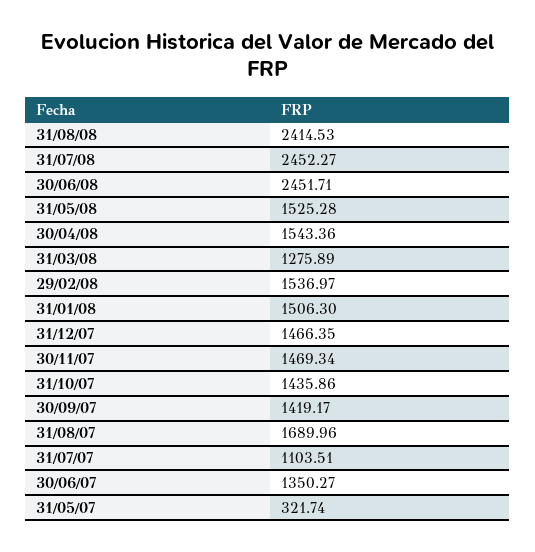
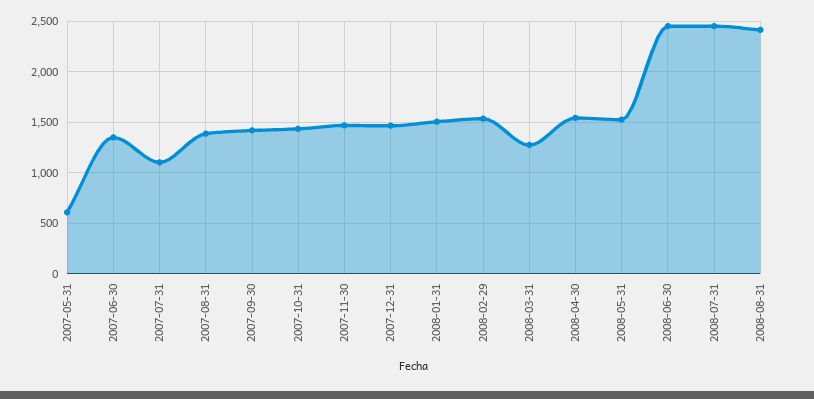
31/08/07: 1689.96 -> 1400
31/05/07: 321.74 -> 600

